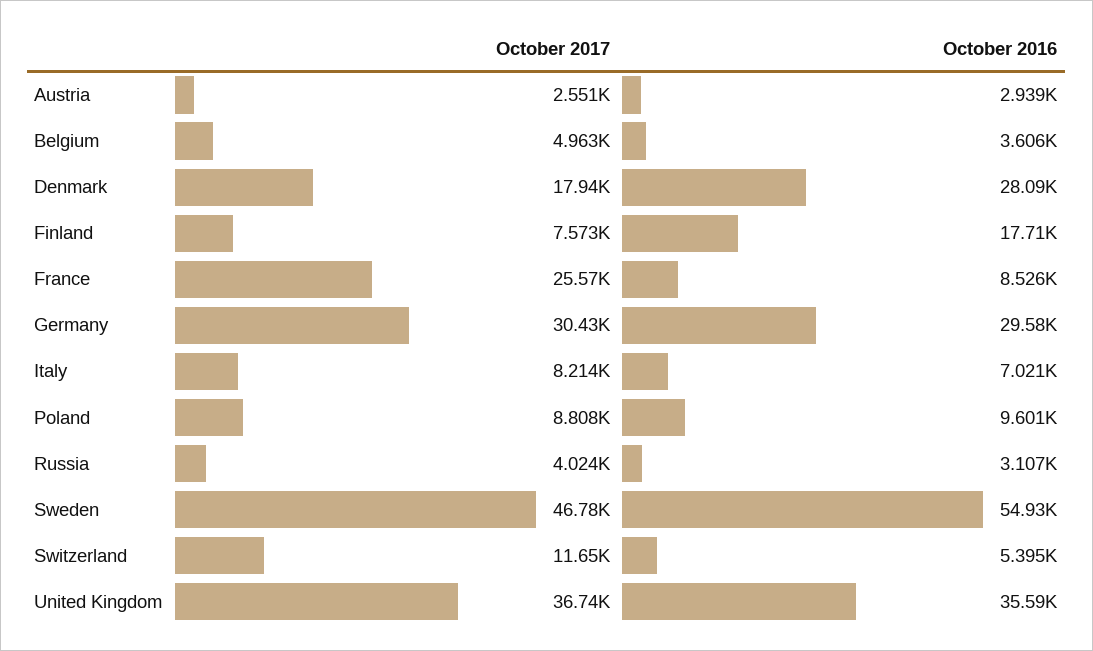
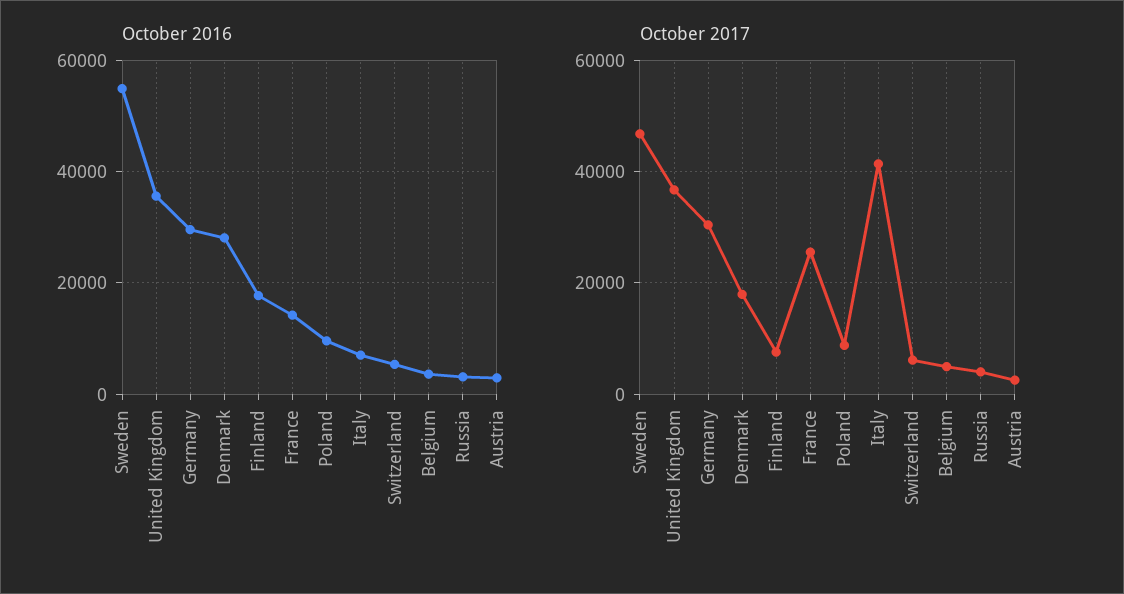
October 2016, France: 8526 -> 14000
October 2017, Italy: 8214 -> 42000
October 2017, Switzerland: 11650 -> 6000

